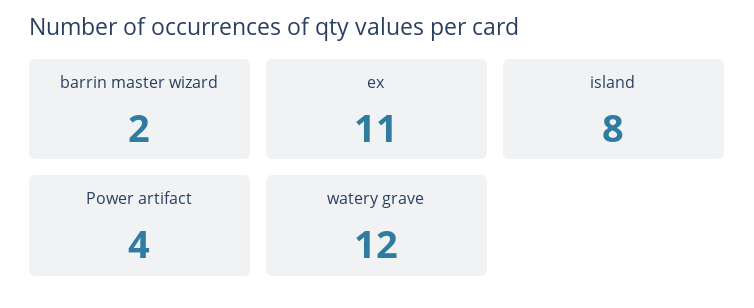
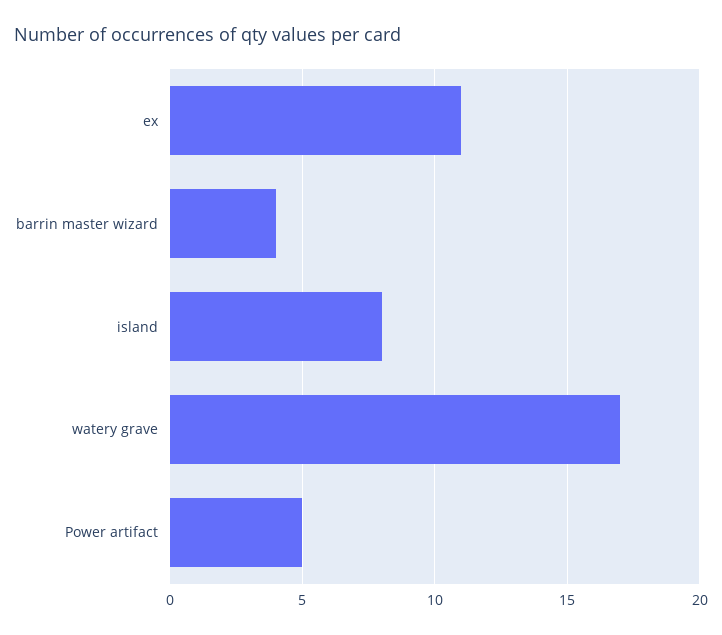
barrin master wizard: 2 -> 4
Power artifact: 4 -> 5
watery grave: 12 -> 17

